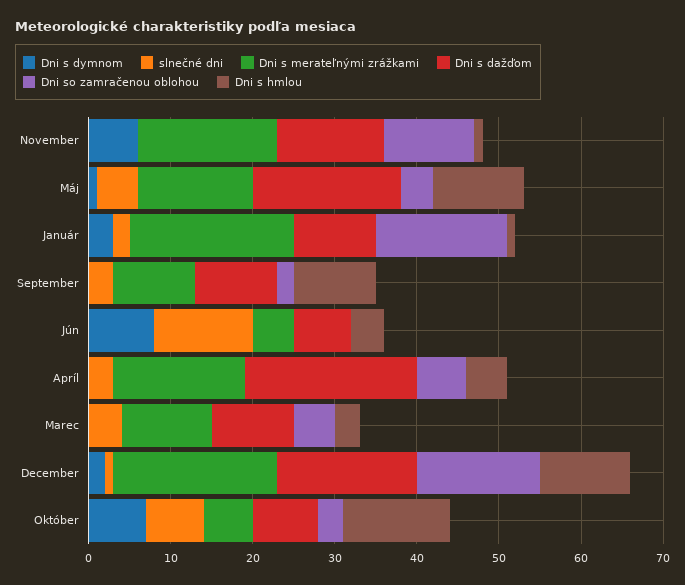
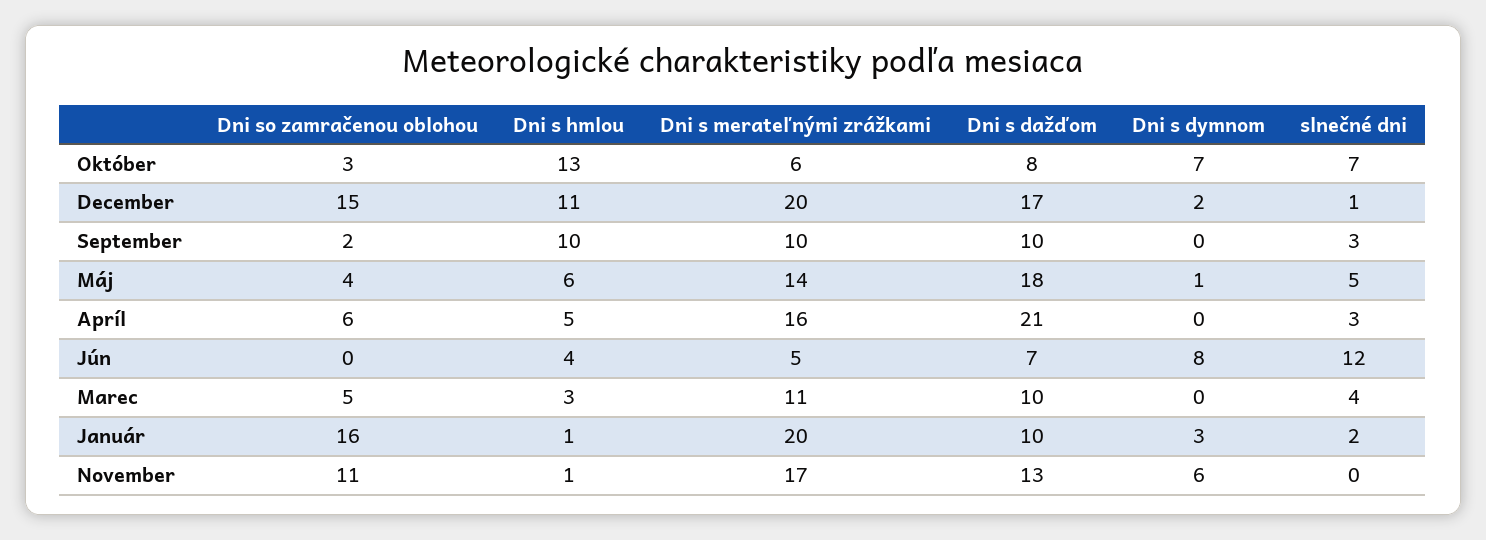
Dni s hmlou, Máj: 11 -> 6

